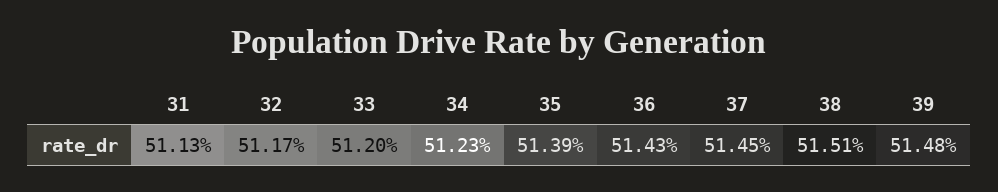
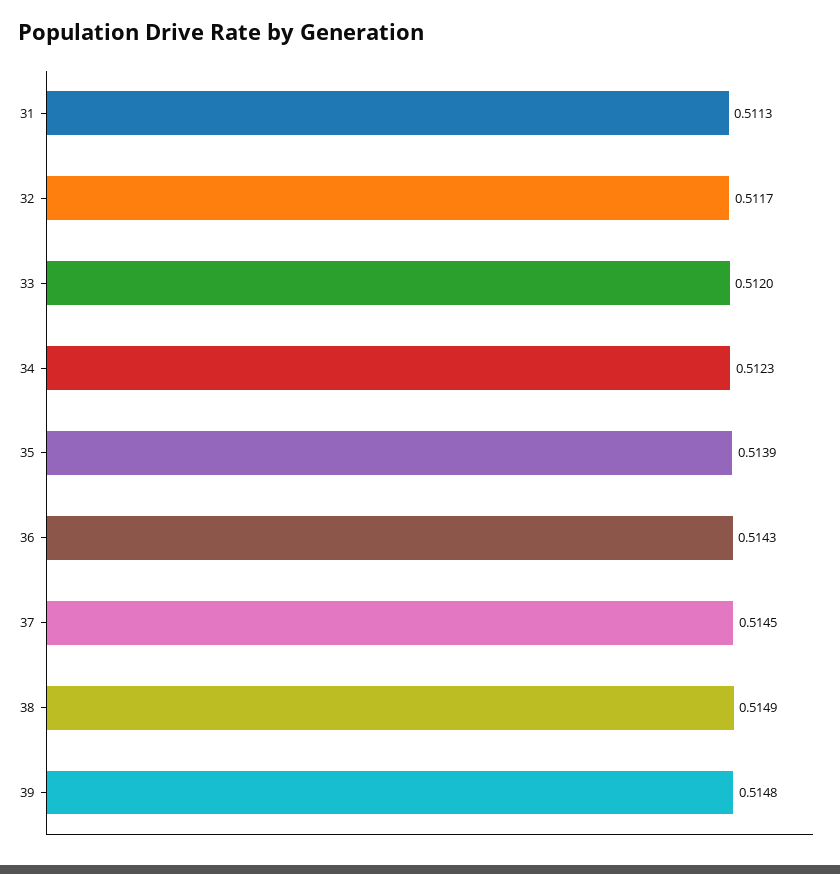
38: 0.5151 -> 0.5149

